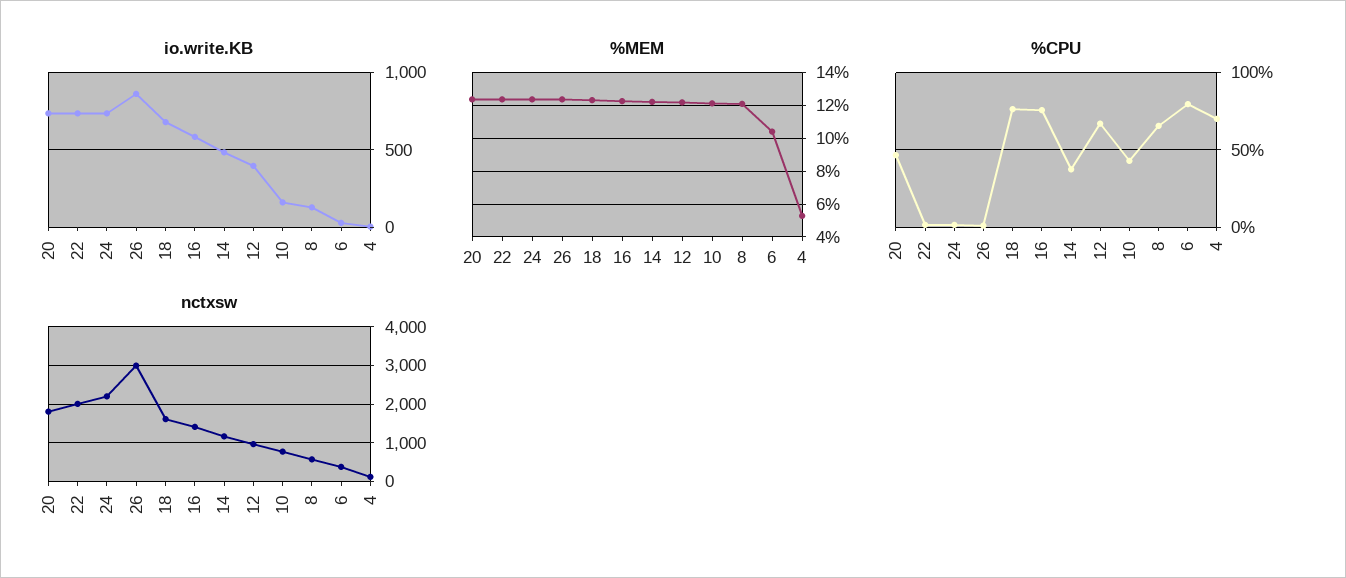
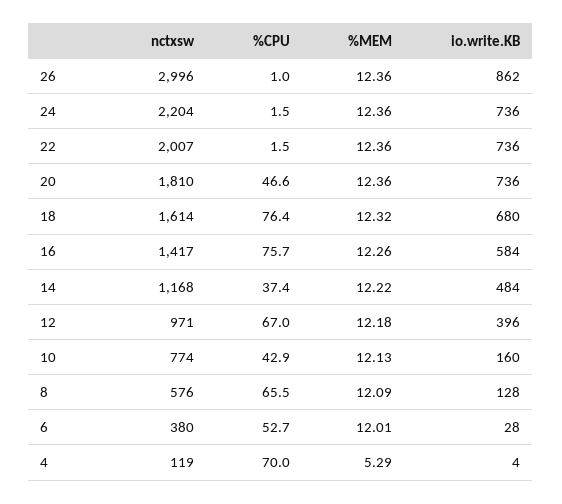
%MEM, 6: 10.5 -> 12.01
%CPU, 6: 80 -> 52.7

